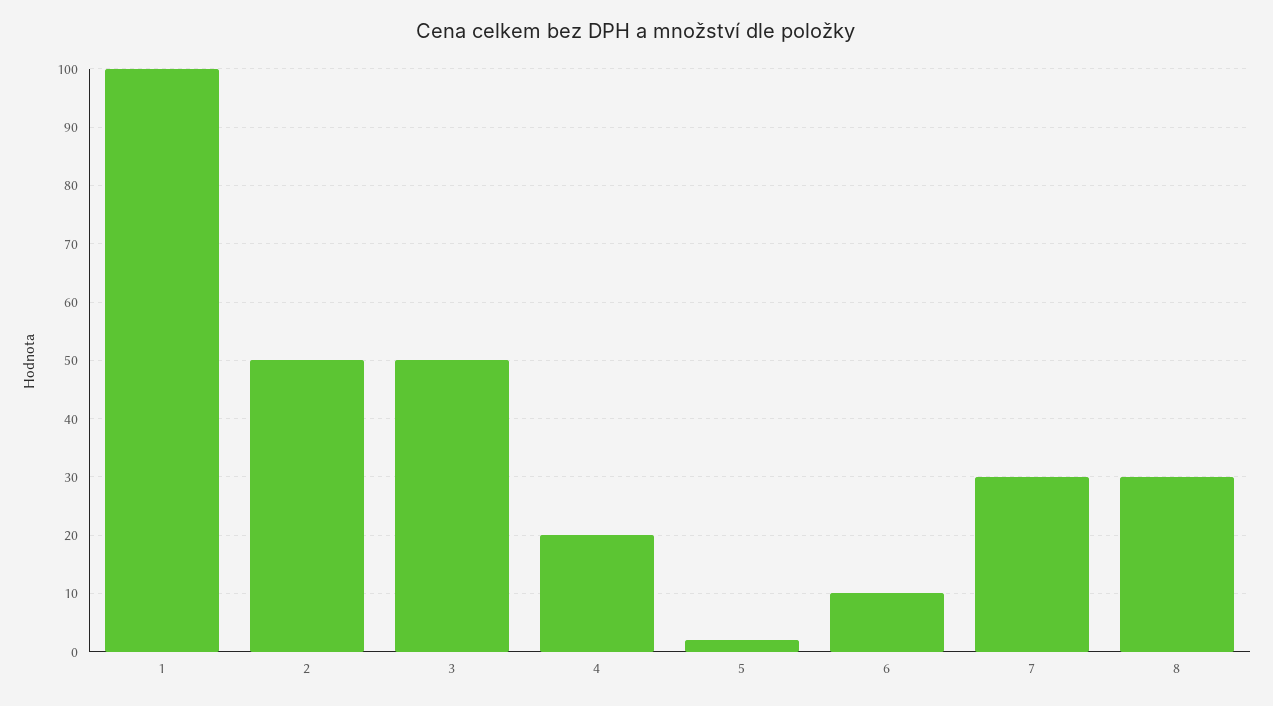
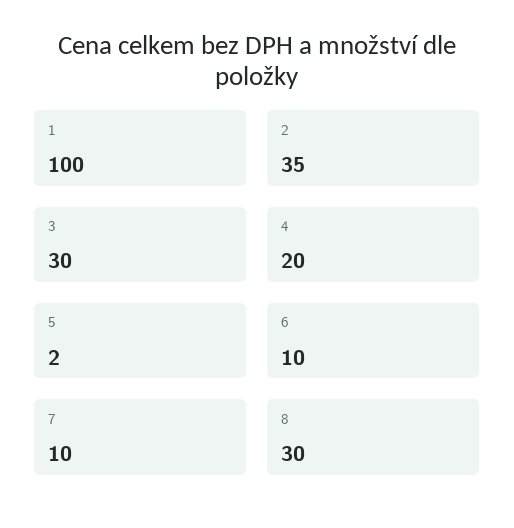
2: 50 -> 35
3: 50 -> 30
7: 30 -> 10

